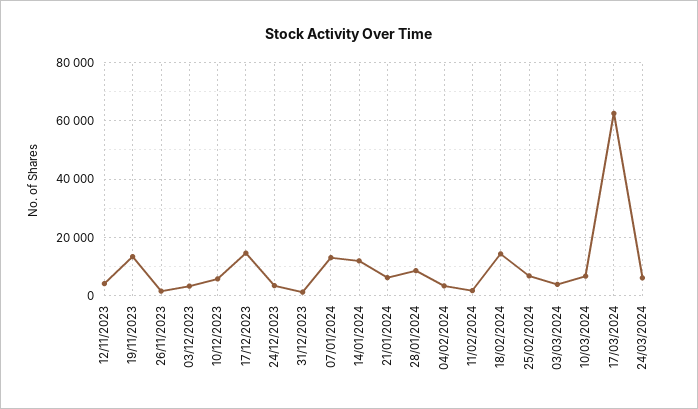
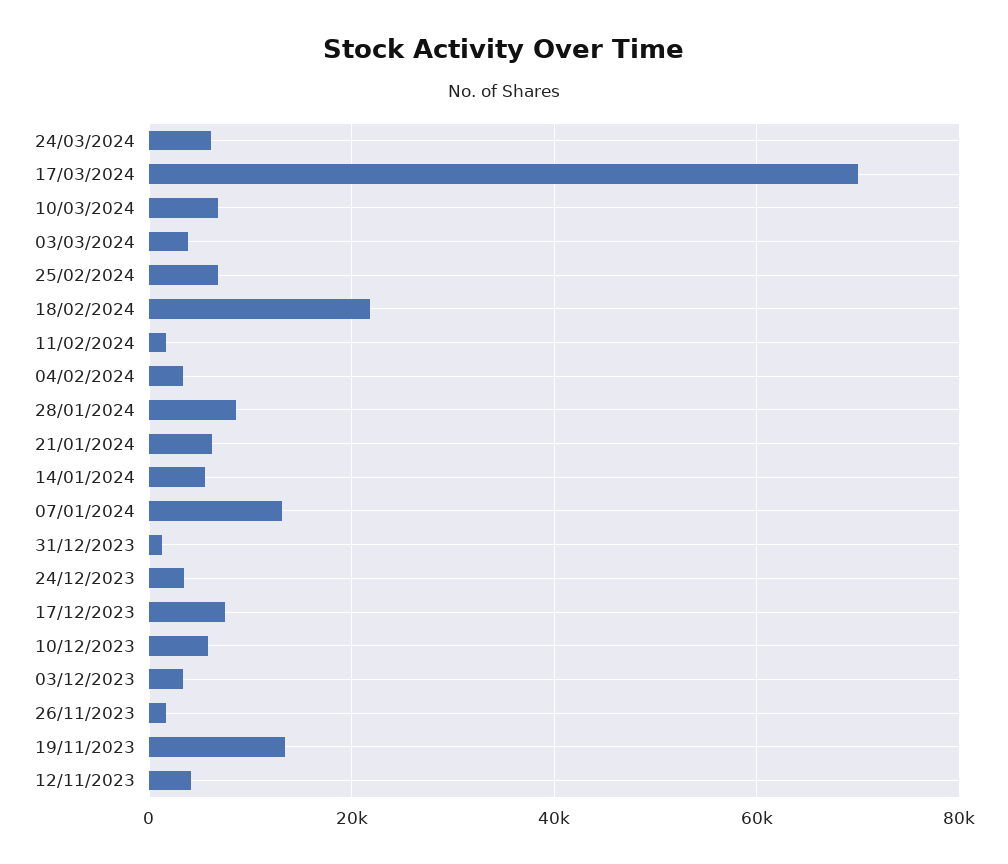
17/12/2023: 15000 -> 8000
14/01/2024: 12500 -> 6000
18/02/2024: 15000 -> 22000
17/03/2024: 62500 -> 70000

